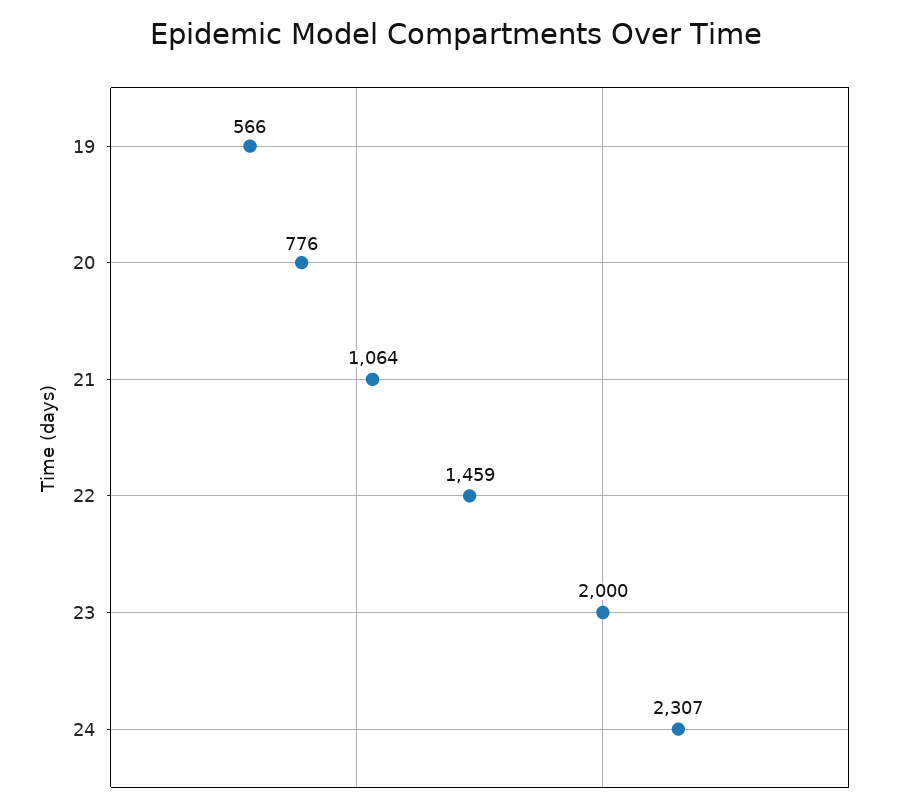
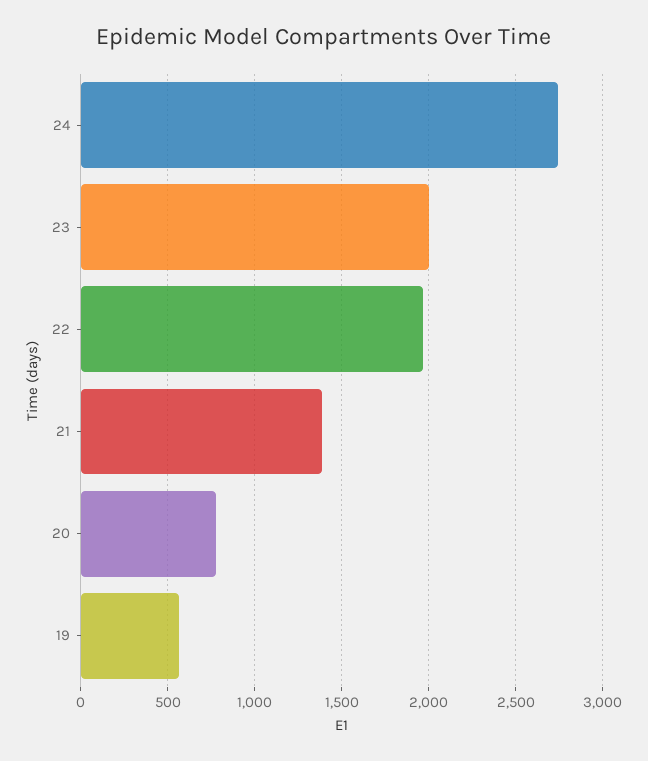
21: 1064 -> 1400
22: 1459 -> 1950
24: 2307 -> 2750

